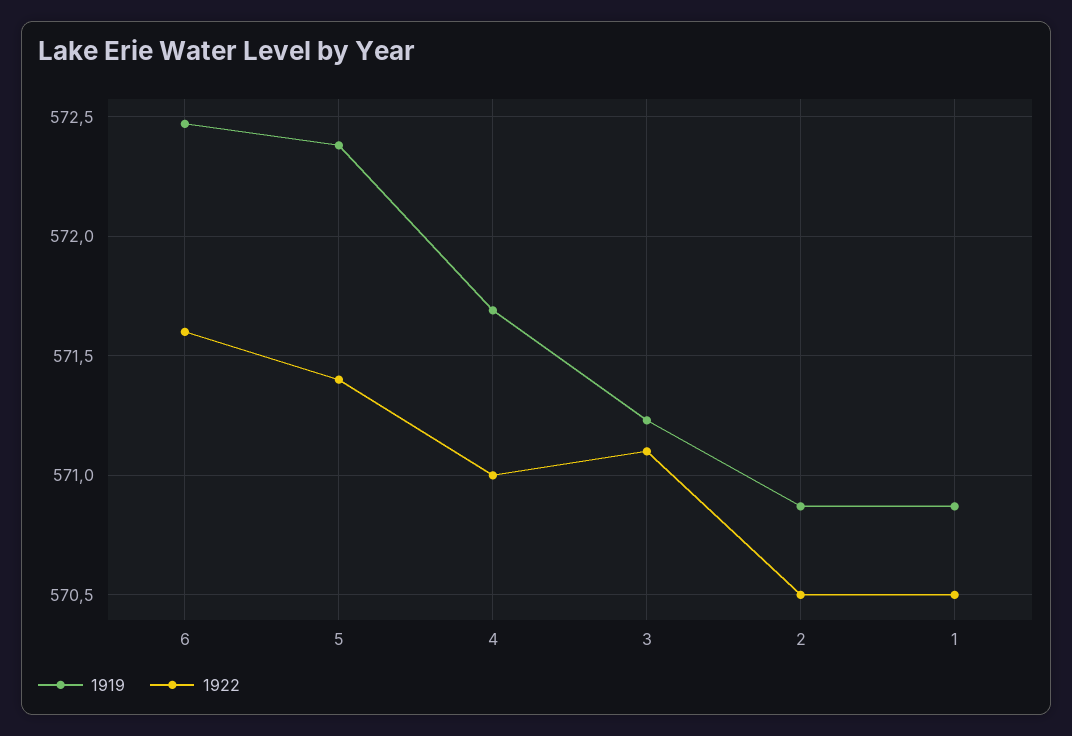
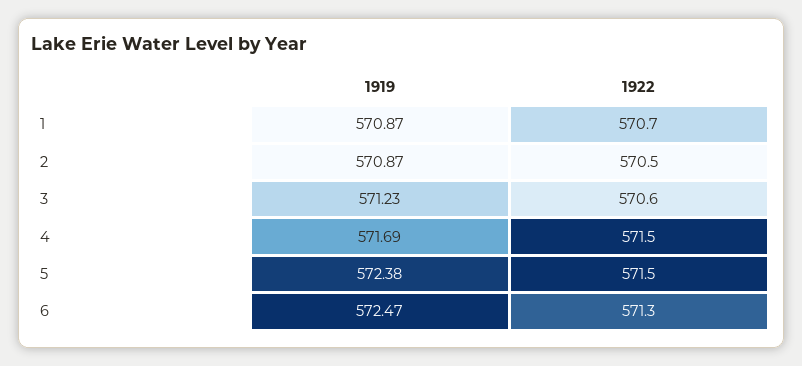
1922, 6: 571.6 -> 571.3
1922, 5: 571.4 -> 571.5
1922, 4: 571 -> 571.5
1922, 3: 571.1 -> 570.6
1922, 1: 570.5 -> 570.7

